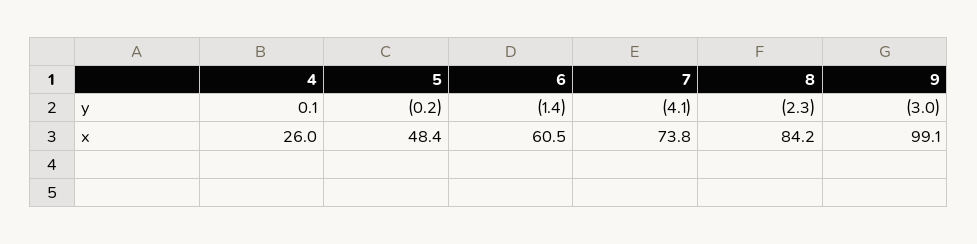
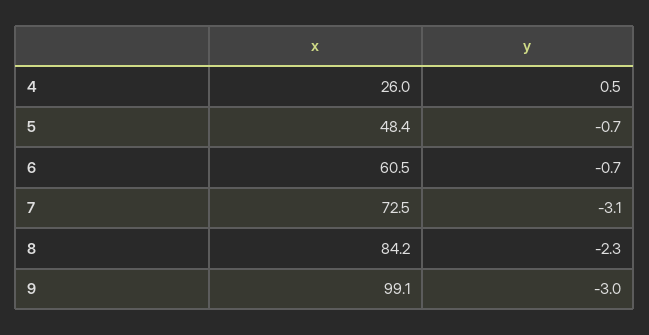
4, y: 0.1 -> 0.5
5, y: -0.2 -> -0.7
6, y: -1.4 -> -0.7
7, y: -4.1 -> -3.1
7, x: 73.8 -> 72.5

